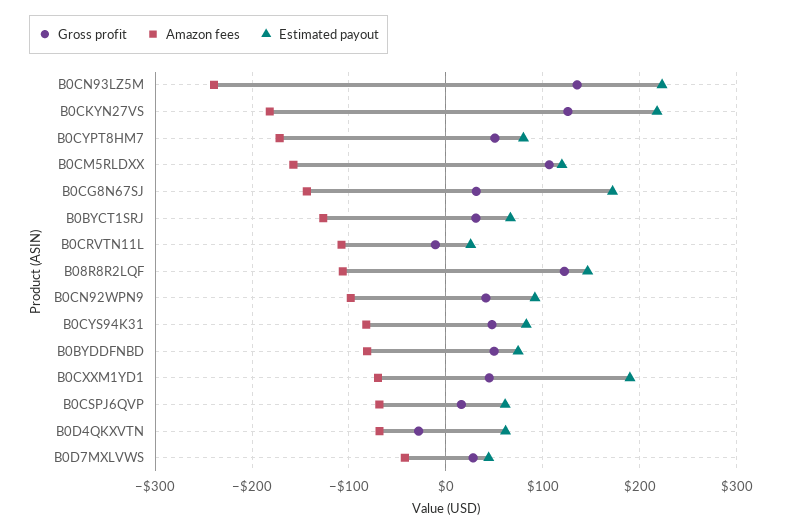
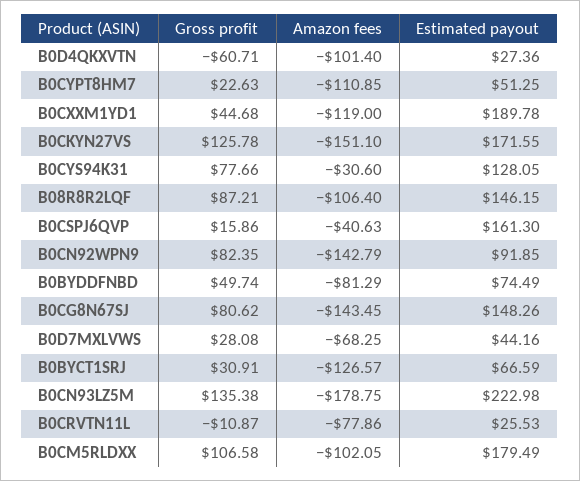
Amazon fees, B0CN93LZ5M: -240 -> -178.75
Amazon fees, B0CKYN27VS: -180 -> -151.1
Estimated payout, B0CKYN27VS: 220 -> 171.55
Gross profit, B0CYPT8HM7: 50 -> 22.63
Amazon fees, B0CYPT8HM7: -170 -> -110.85
Estimated payout, B0CYPT8HM7: 80 -> 51.25
Amazon fees, B0CM5RLDXX: -160 -> -102.05
Estimated payout, B0CM5RLDXX: 120 -> 179.49
Gross profit, B0CG8N67SJ: 30 -> 80.62
Estimated payout, B0CG8N67SJ: 170 -> 148.26
Amazon fees, B0CRVTN11L: -110 -> -77.86
Gross profit, B08R8R2LQF: 120 -> 87.21
Gross profit, B0CN92WPN9: 40 -> 82.35
Amazon fees, B0CN92WPN9: -100 -> -142.79
Gross profit, B0CYS94K31: 50 -> 77.66
Amazon fees, B0CYS94K31: -80 -> -30.6
Estimated payout, B0CYS94K31: 80 -> 128.05
Amazon fees, B0CXXM1YD1: -70 -> -119
Amazon fees, B0CSPJ6QVP: -70 -> -40.63
Estimated payout, B0CSPJ6QVP: 60 -> 161.3
Gross profit, B0D4QKXVTN: -30 -> -60.71
Amazon fees, B0D4QKXVTN: -70 -> -101.4
Estimated payout, B0D4QKXVTN: 60 -> 27.36
Amazon fees, B0D7MXLVWS: -40 -> -68.25

